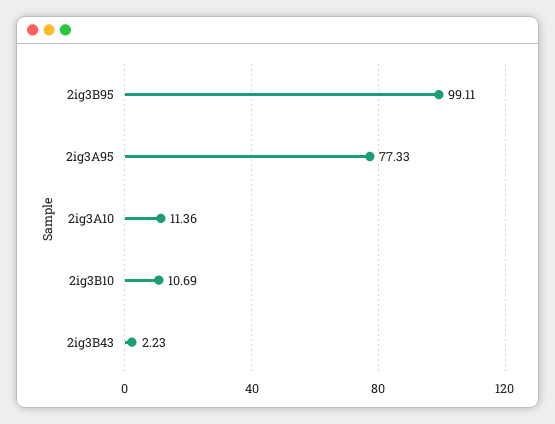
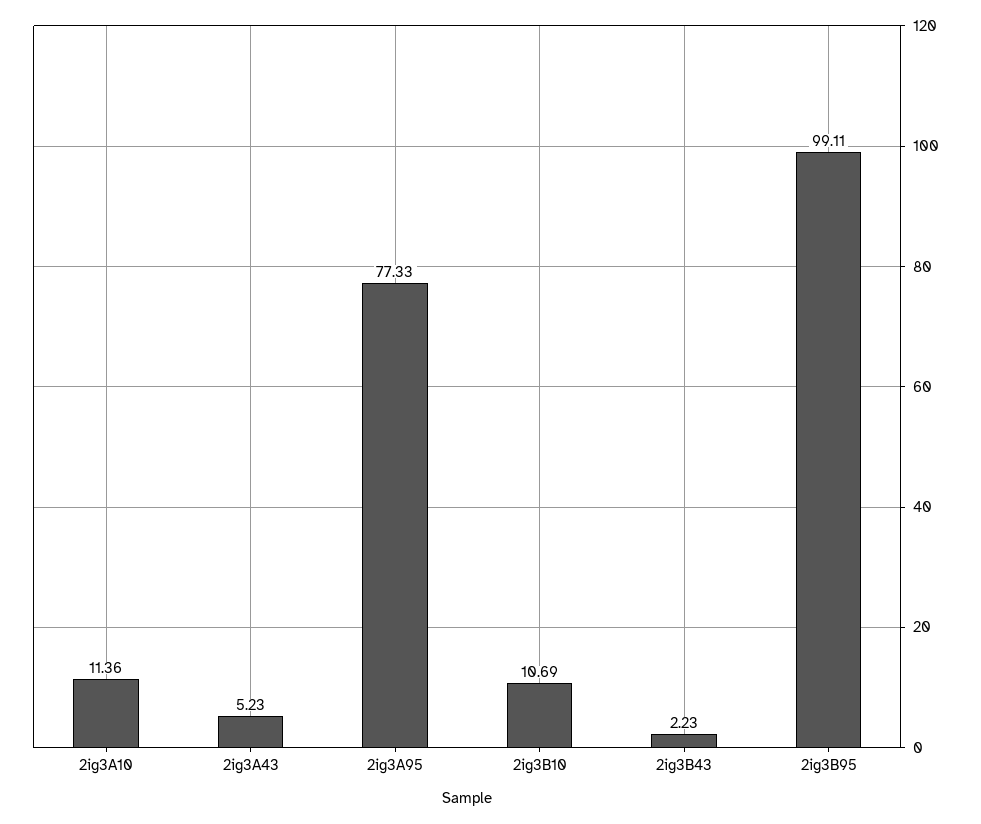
2ig3A43: none -> 5.23

